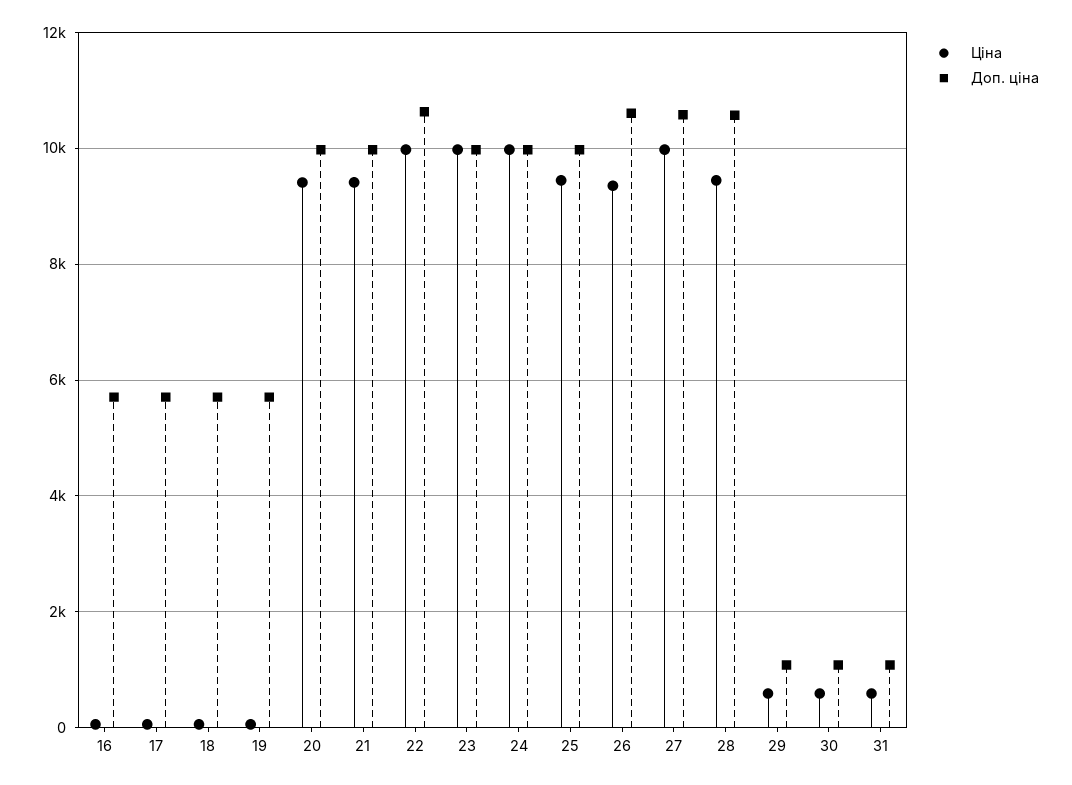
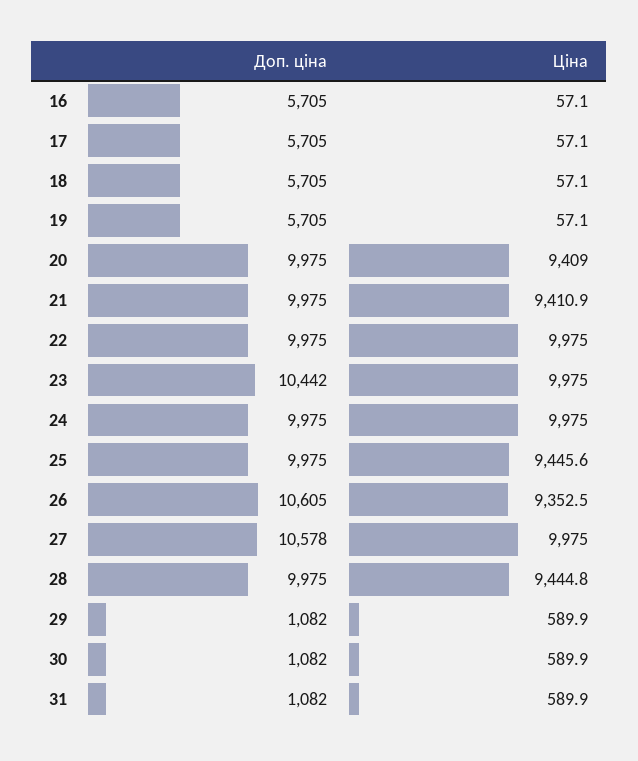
Доп. ціна, 22: 10600 -> 9975
Доп. ціна, 23: 10000 -> 10442
Доп. ціна, 28: 10600 -> 9975

